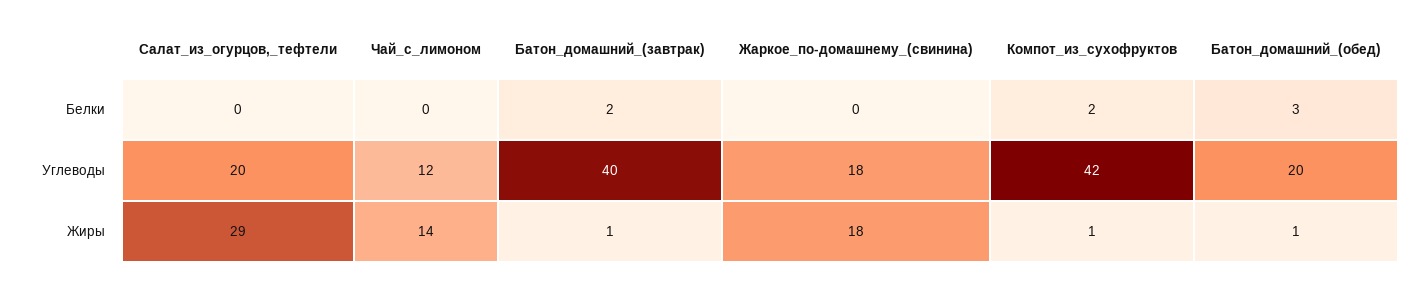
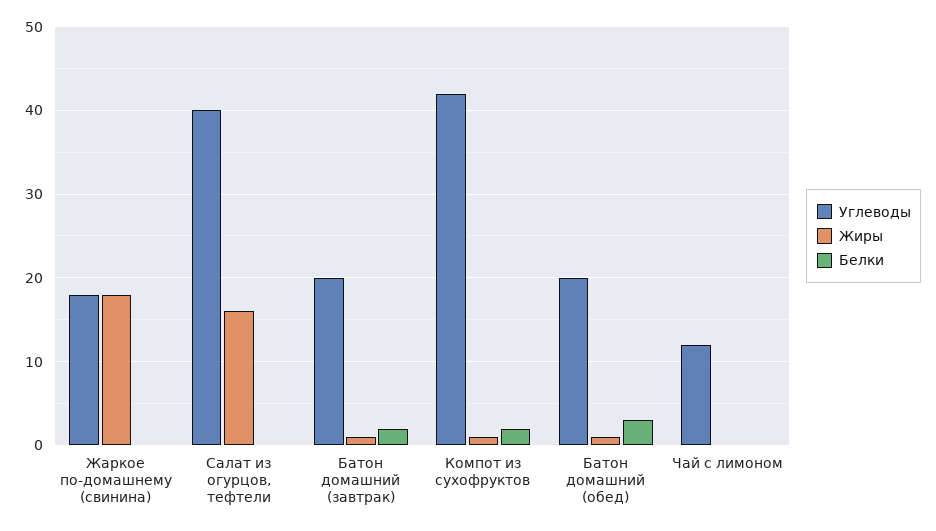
Углеводы, Салат_из_огурцов,_тефтели: 20 -> 40
Углеводы, Батон_домашний_(завтрак): 40 -> 20
Жиры, Салат_из_огурцов,_тефтели: 29 -> 16
Жиры, Чай_с_лимоном: 14 -> 0

